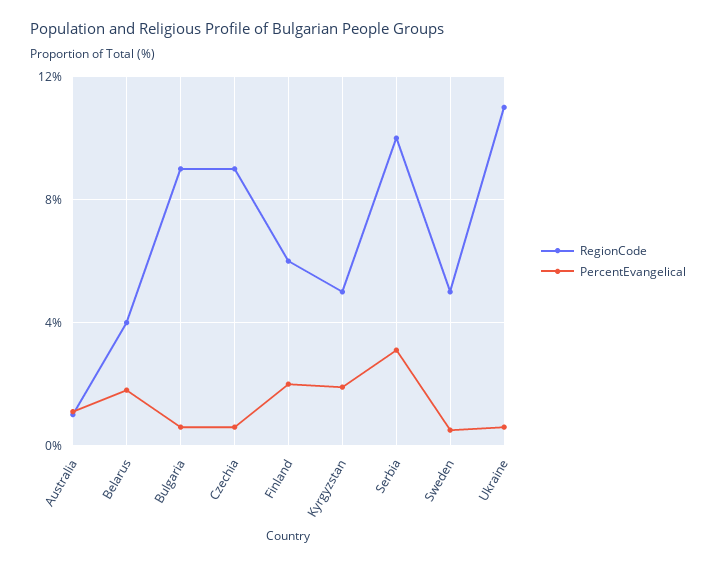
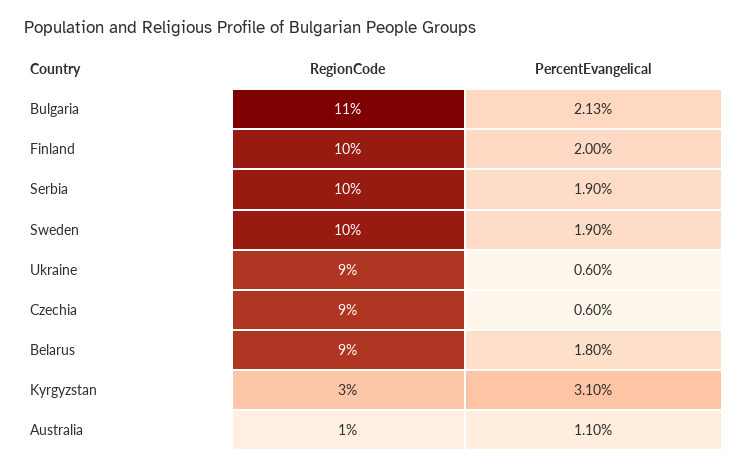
RegionCode, Belarus: 4 -> 9
RegionCode, Bulgaria: 9 -> 11
PercentEvangelical, Bulgaria: 0.5 -> 2.13
RegionCode, Finland: 6 -> 10
RegionCode, Kyrgyzstan: 5 -> 3
PercentEvangelical, Kyrgyzstan: 2 -> 3.1
PercentEvangelical, Serbia: 3 -> 1.9
RegionCode, Sweden: 5 -> 10
PercentEvangelical, Sweden: 0.5 -> 1.9
RegionCode, Ukraine: 11 -> 9

